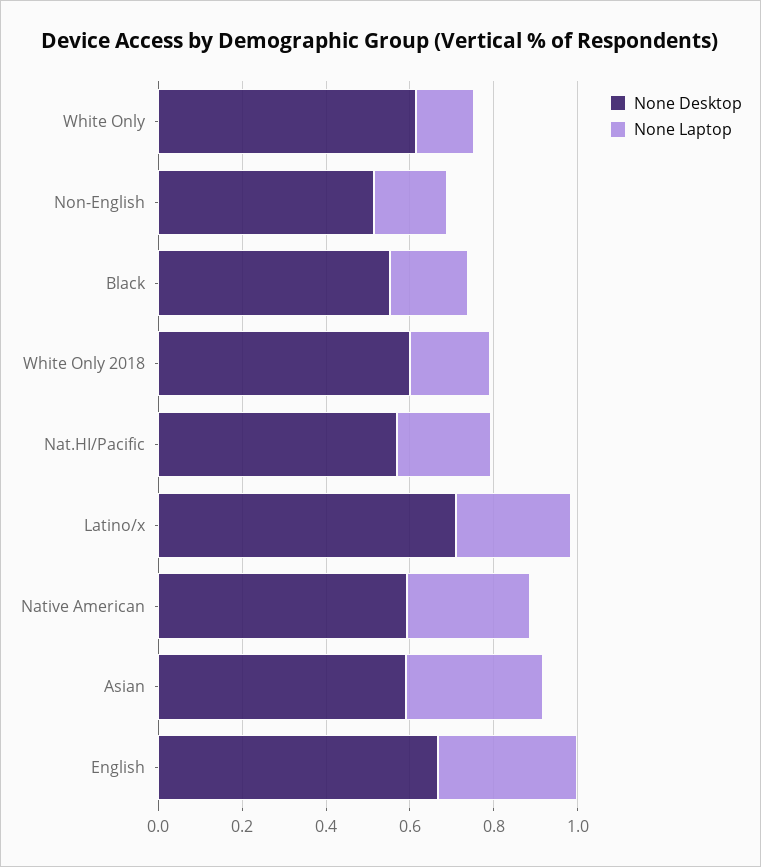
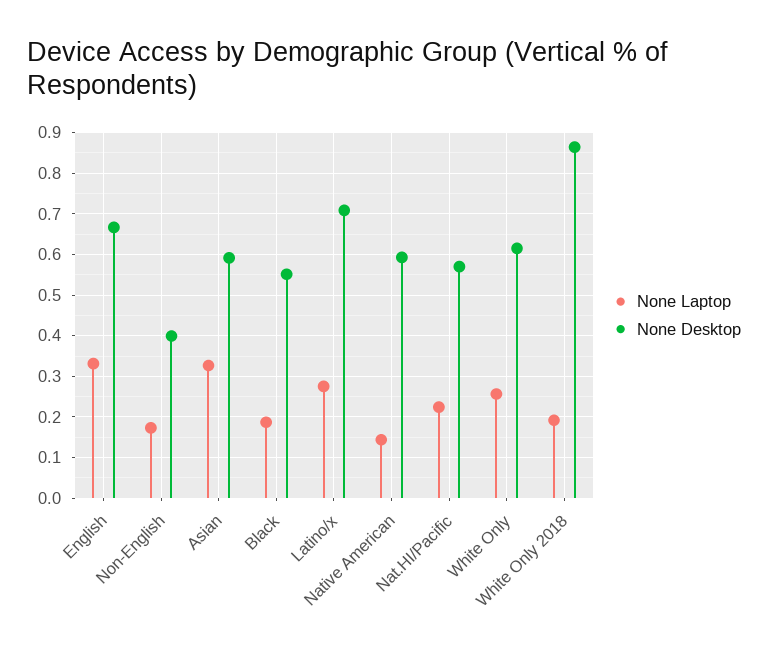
None Laptop, White Only: 0.15 -> 0.26
None Desktop, Non-English: 0.5 -> 0.4
None Desktop, White Only 2018: 0.6 -> 0.86
None Laptop, Native American: 0.3 -> 0.14

